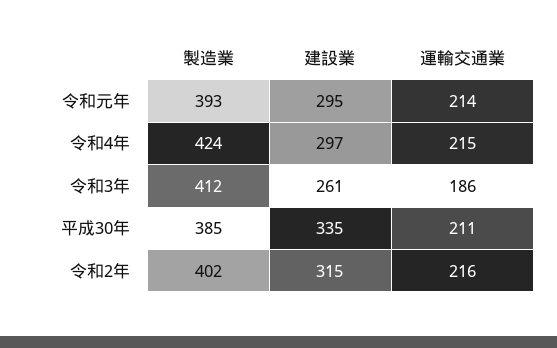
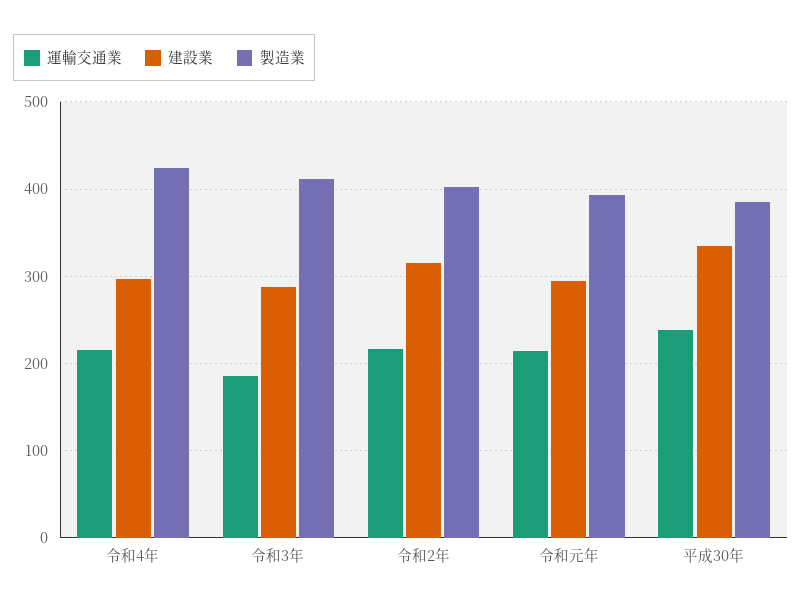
建設業, 令和3年: 261 -> 290
運輸交通業, 平成30年: 211 -> 240

